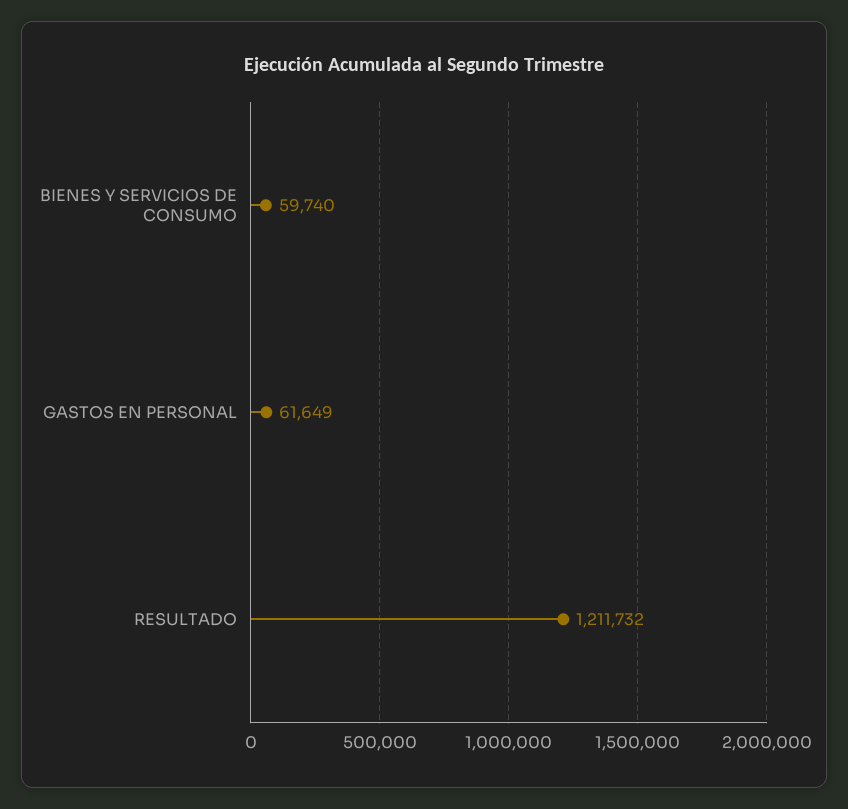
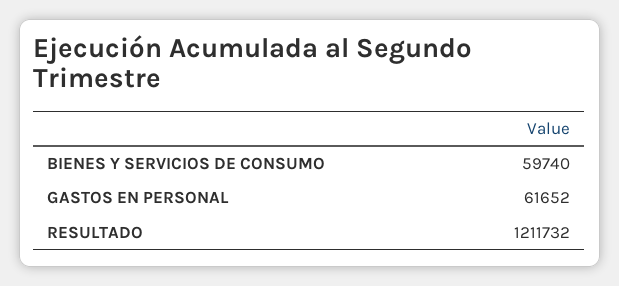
GASTOS EN PERSONAL: 61649 -> 61652

